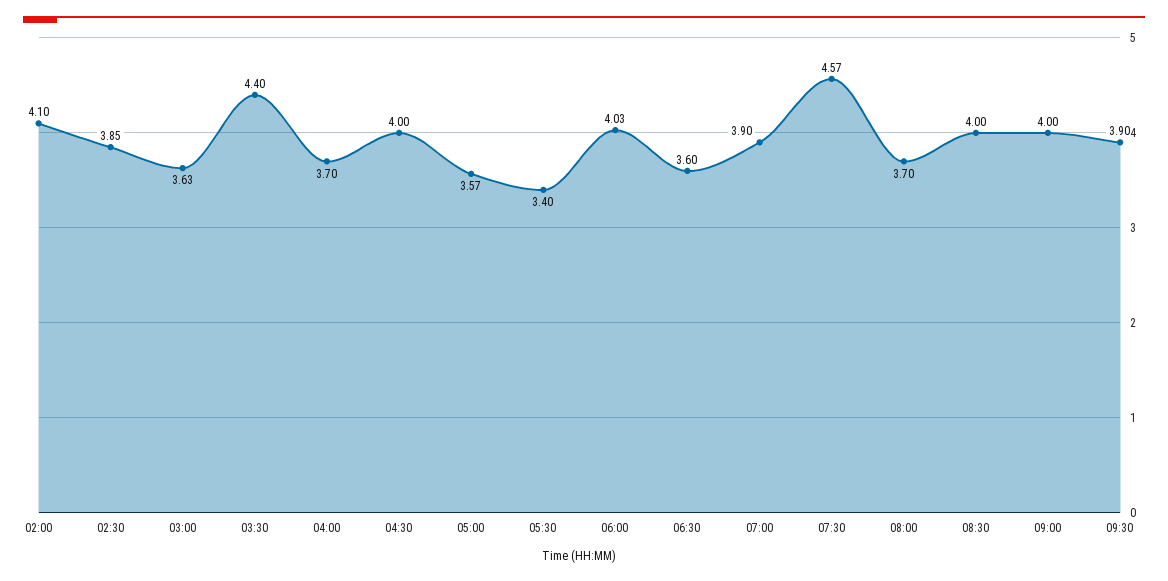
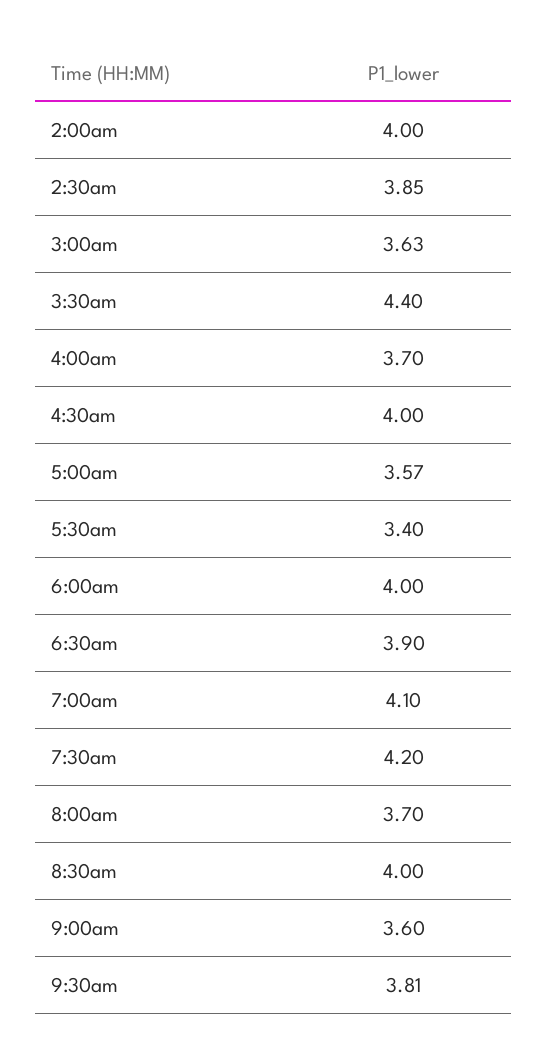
02:00: 4.1 -> 4
06:00: 4.03 -> 4
06:30: 3.6 -> 3.9
07:00: 3.9 -> 4.1
07:30: 4.57 -> 4.2
09:00: 4 -> 3.6
09:30: 3.9 -> 3.81

